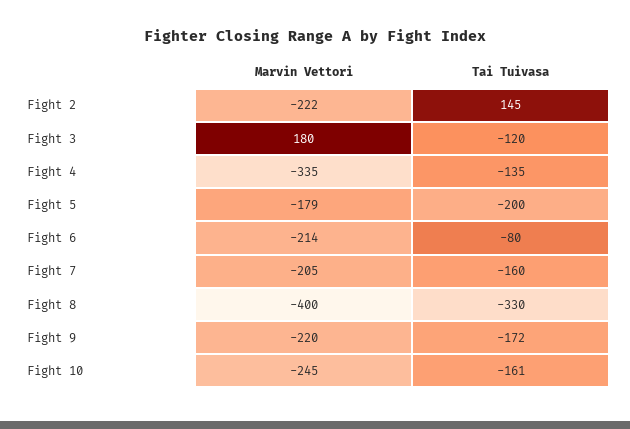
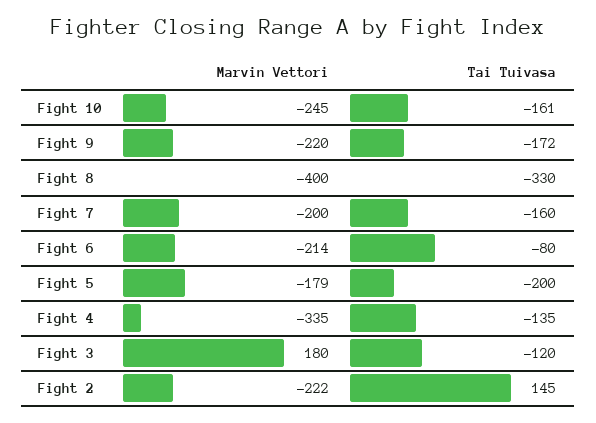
Marvin Vettori, Fight 7: -205 -> -200

